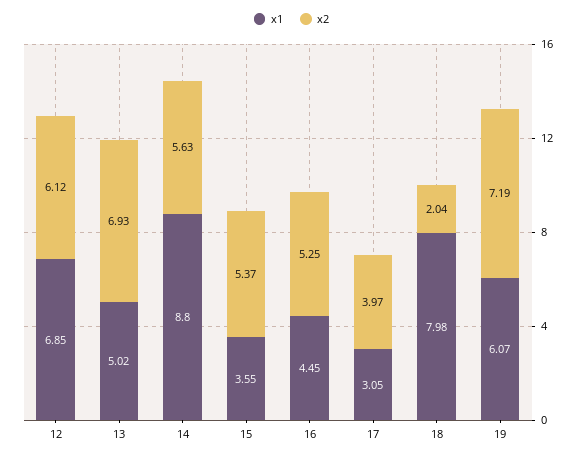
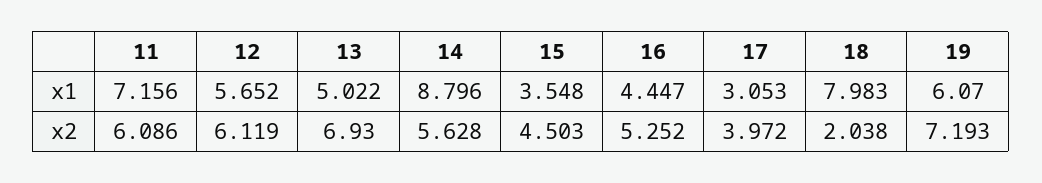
x1, 12: 6.85 -> 5.652
x2, 15: 5.37 -> 4.503
x1, 11: none -> 7.156
x2, 11: none -> 6.086

